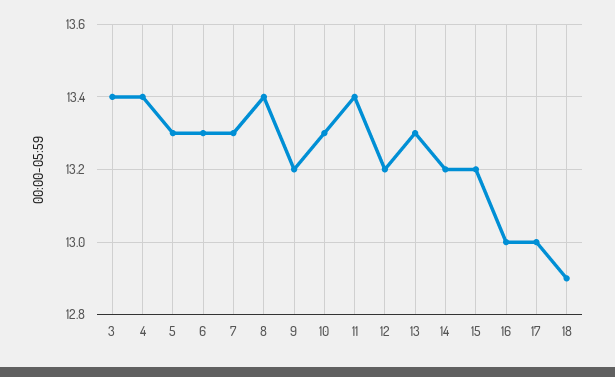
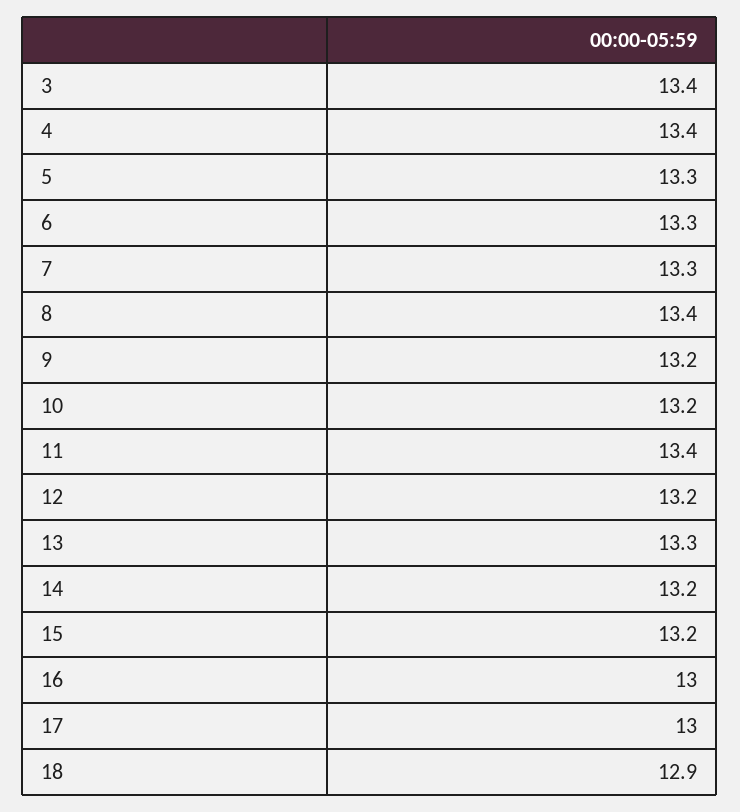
10: 13.3 -> 13.2

